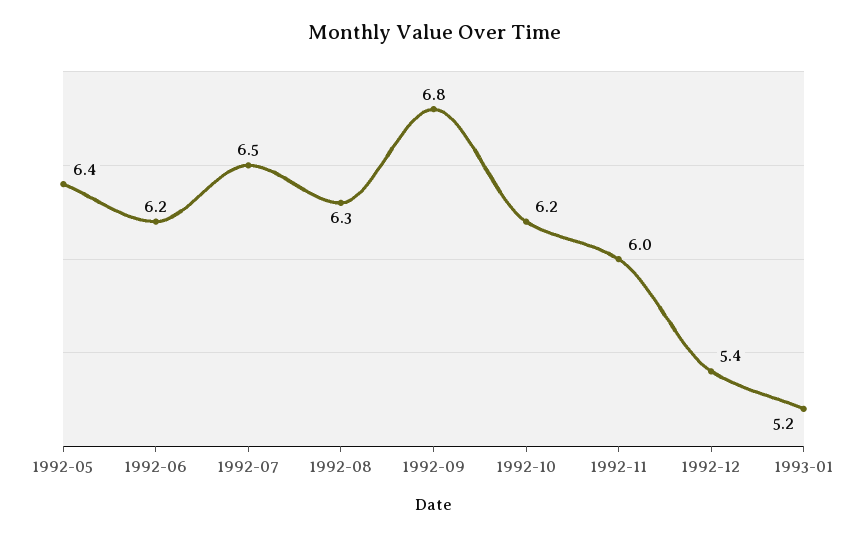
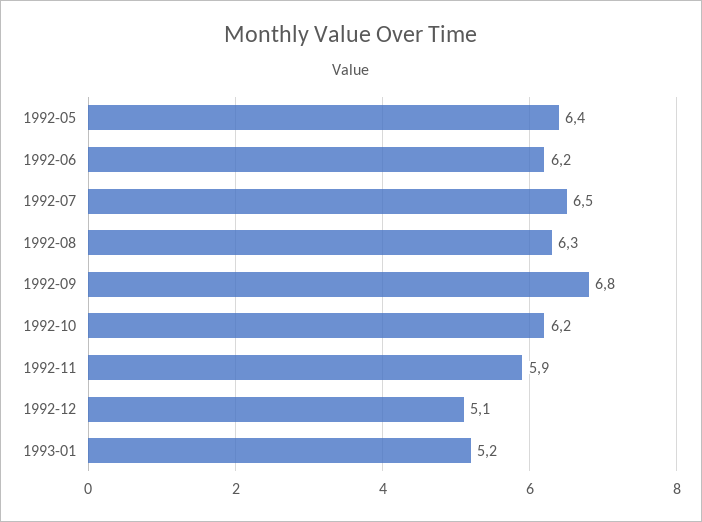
1992-11: 6 -> 5.9
1992-12: 5.4 -> 5.1

